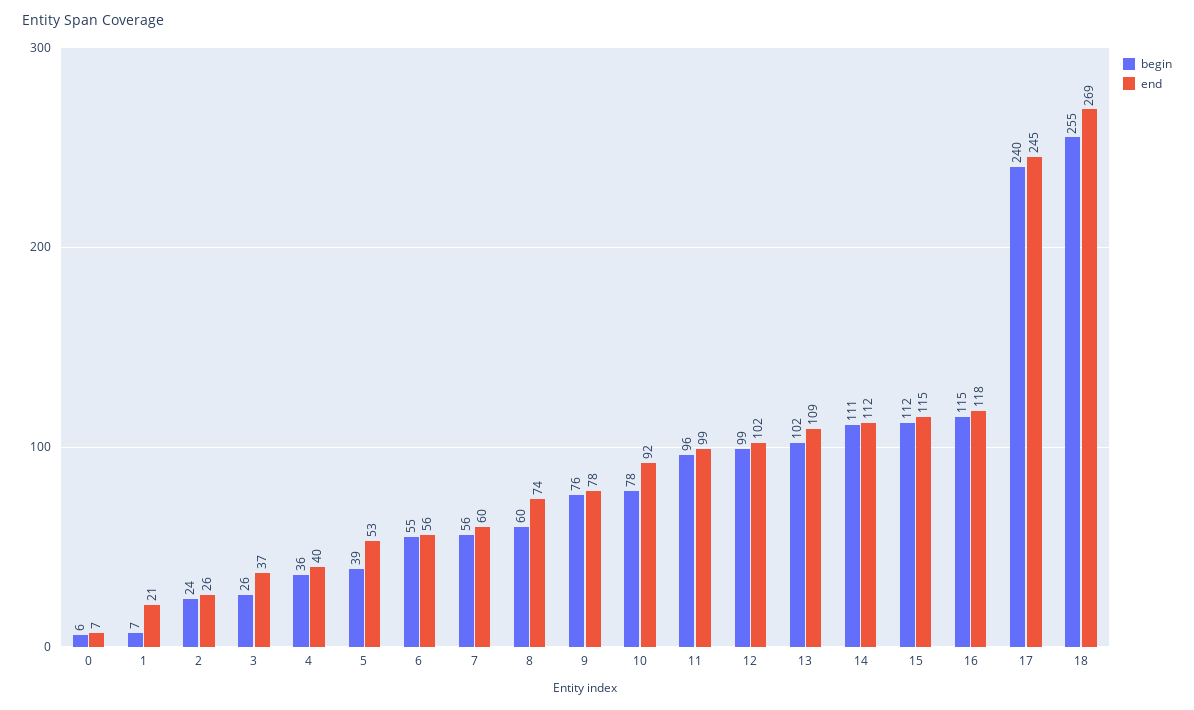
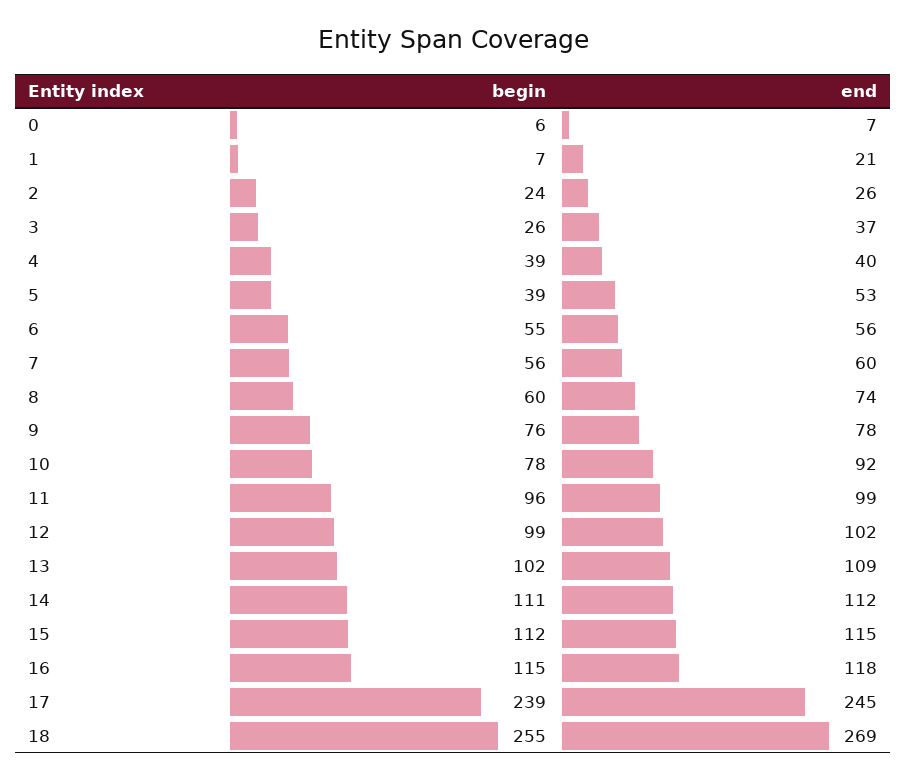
begin, 4: 36 -> 39
begin, 17: 240 -> 239

